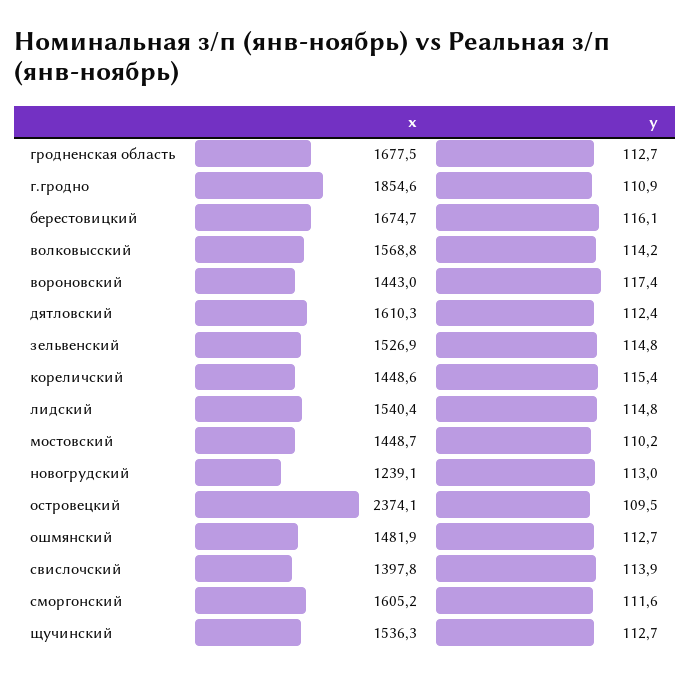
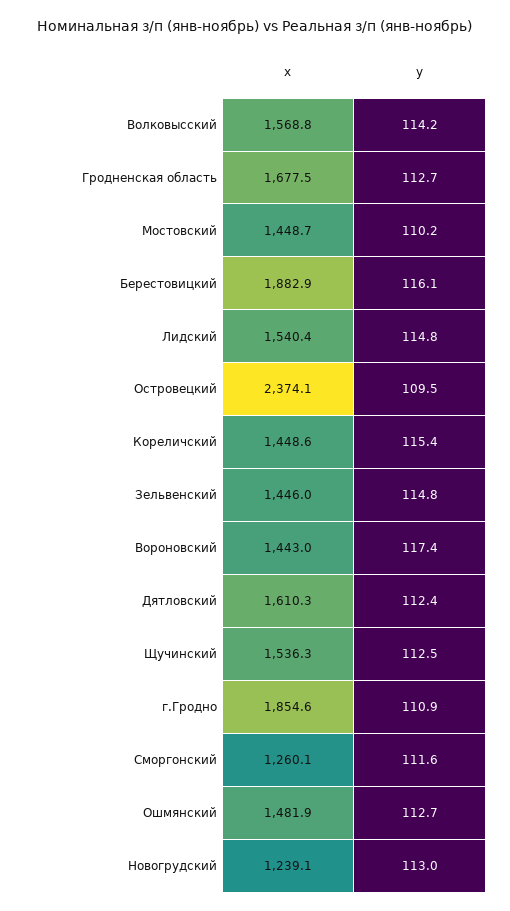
x, берестовицкий: 1674.7 -> 1882.9
x, зельвенский: 1526.9 -> 1446
x, свислочский: 1397.8 -> none
y, свислочский: 113.9 -> none
x, сморгонский: 1605.2 -> 1260.1
y, щучинский: 112.7 -> 112.5

